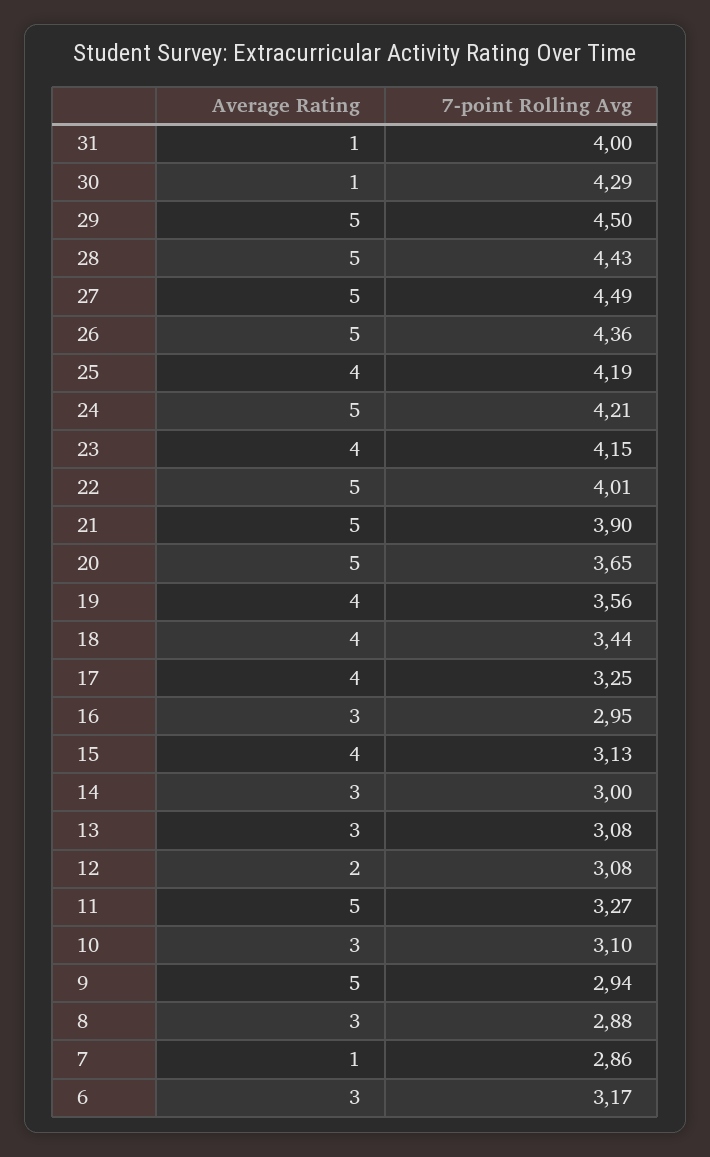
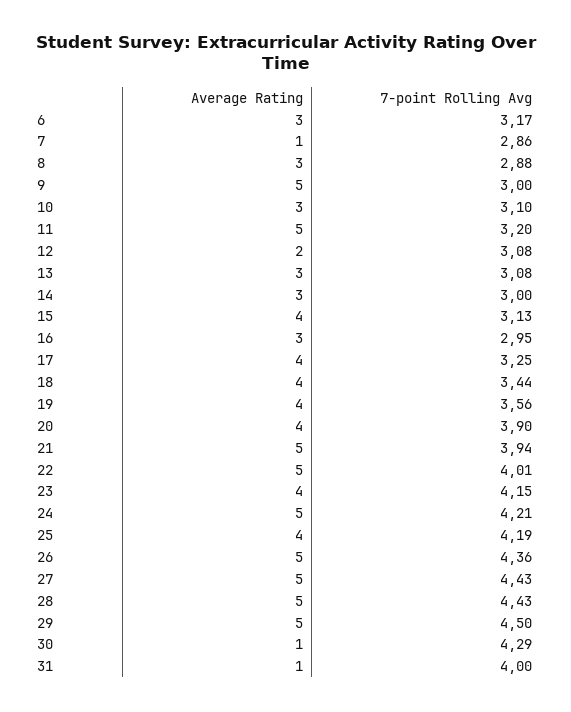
7-point Rolling Avg, 27: 4.49 -> 4.43
7-point Rolling Avg, 21: 3.9 -> 3.94
Average Rating, 20: 5 -> 4
7-point Rolling Avg, 20: 3.65 -> 3.9
7-point Rolling Avg, 11: 3.27 -> 3.2
7-point Rolling Avg, 9: 2.94 -> 3

